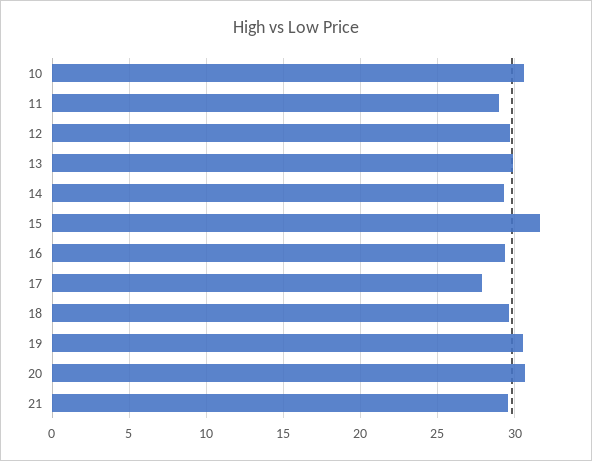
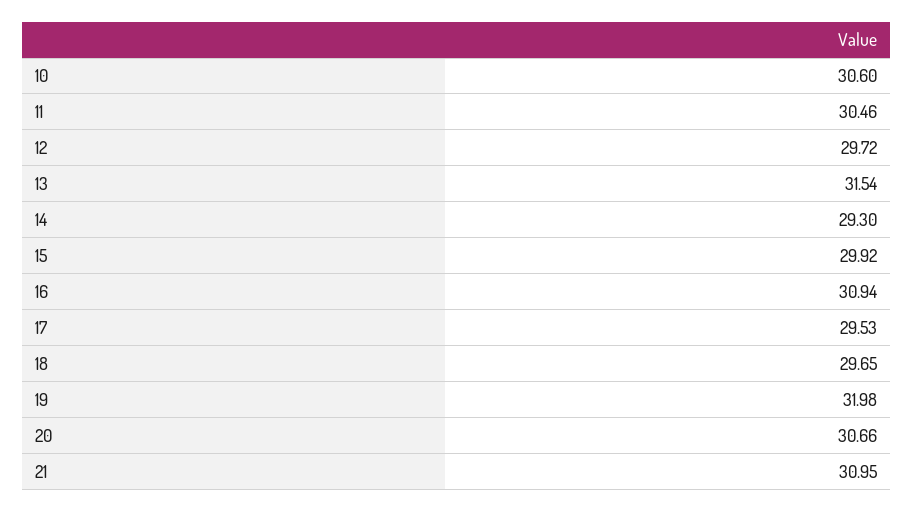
11: 29 -> 30.46
13: 30 -> 31.54
15: 31.5 -> 29.92
16: 29.5 -> 30.94
17: 28 -> 29.53
19: 30.5 -> 31.98
21: 29.5 -> 30.95

